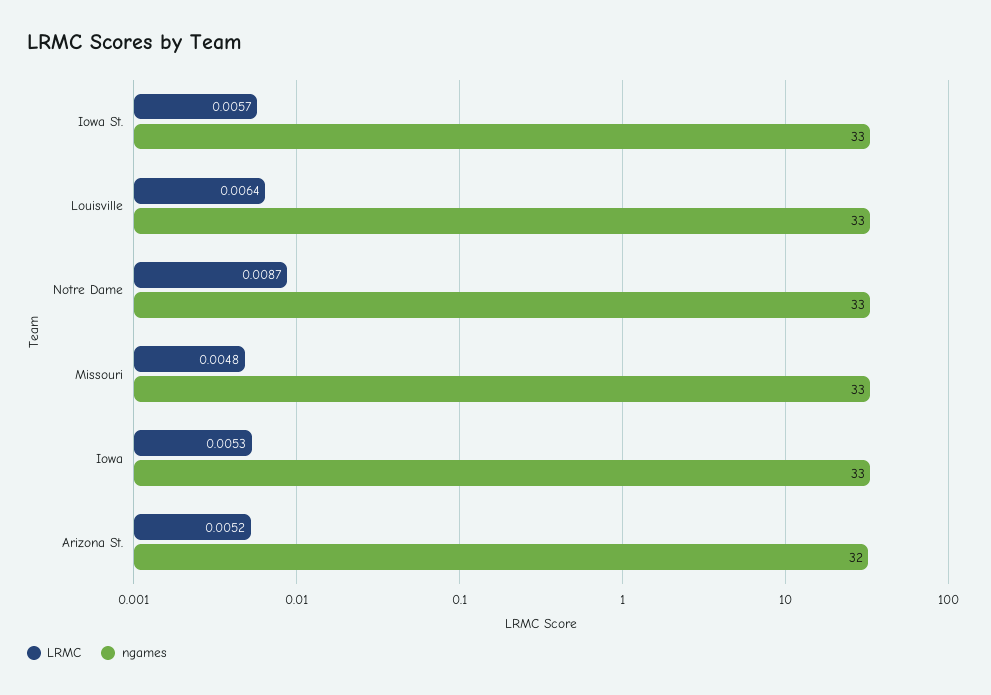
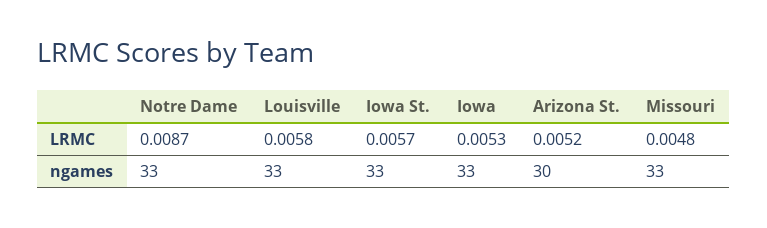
LRMC, Louisville: 0.0064 -> 0.0058
ngames, Arizona St.: 32 -> 30

